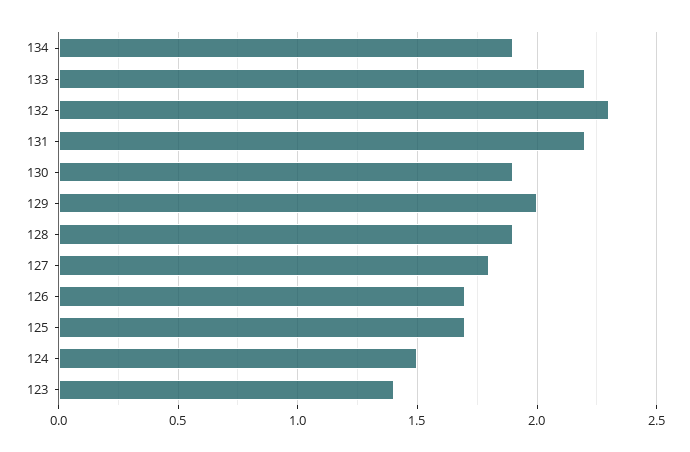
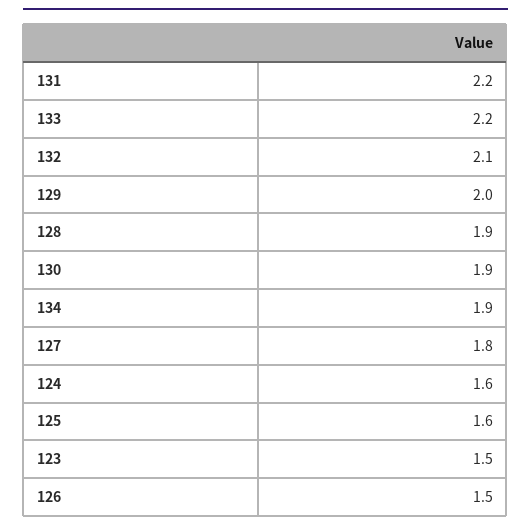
132: 2.3 -> 2.1
126: 1.7 -> 1.5
125: 1.7 -> 1.6
124: 1.5 -> 1.6
123: 1.4 -> 1.5

